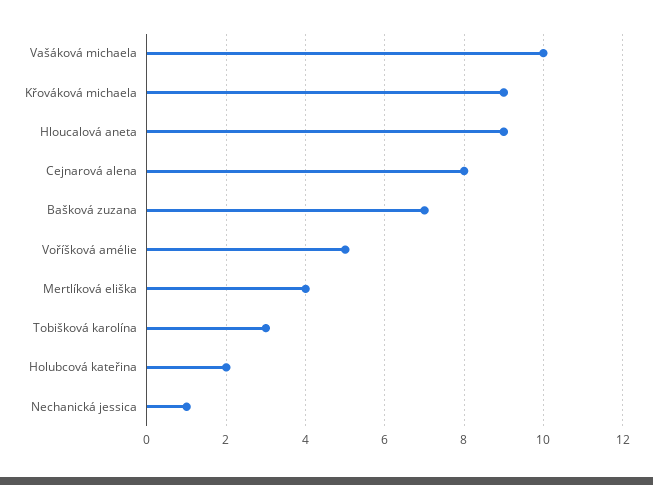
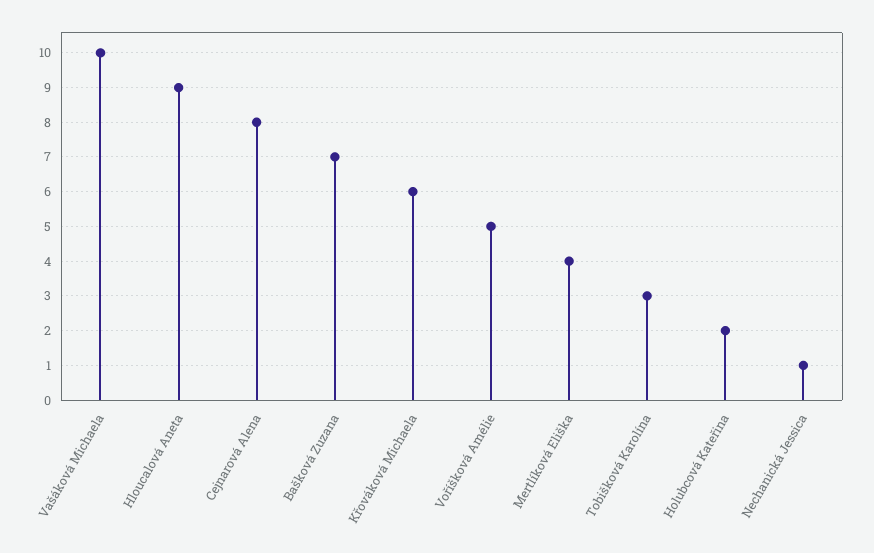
Křováková michaela: 9 -> 6

